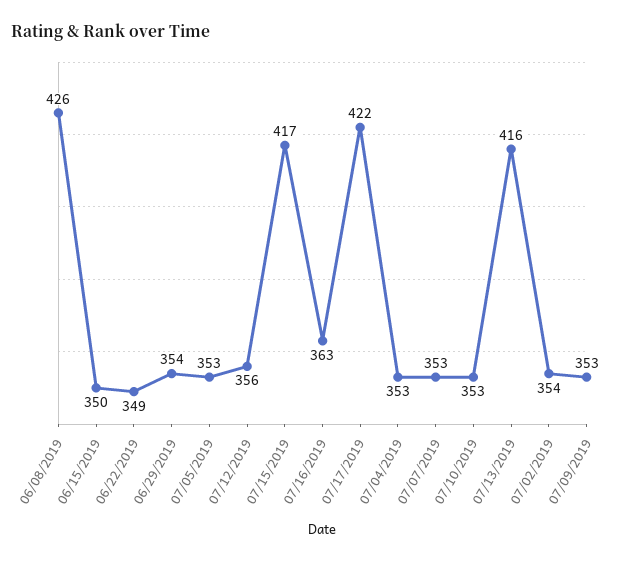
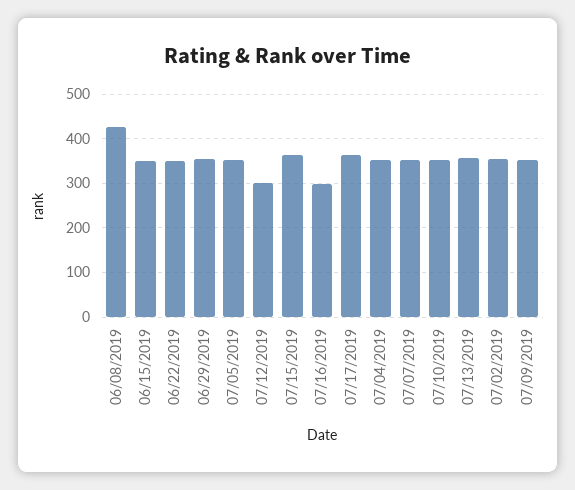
07/12/2019: 356 -> 300
07/15/2019: 417 -> 360
07/16/2019: 363 -> 300
07/17/2019: 422 -> 360
07/13/2019: 416 -> 360

